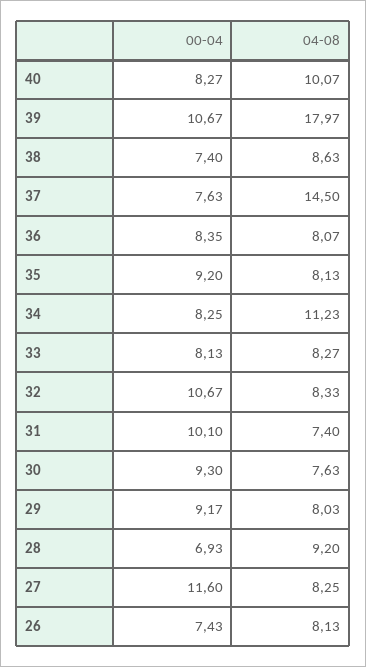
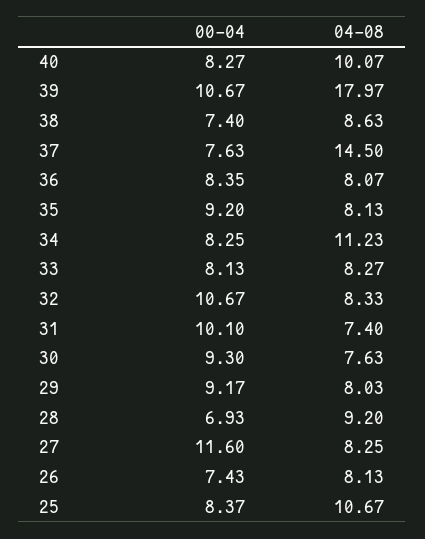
00-04, 25: none -> 8.37
04-08, 25: none -> 10.67

